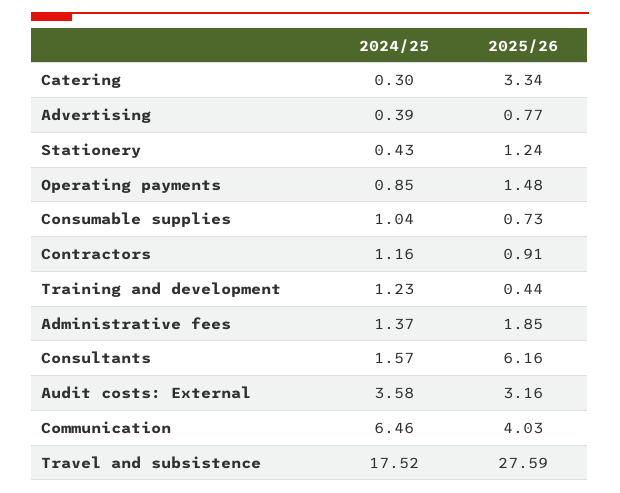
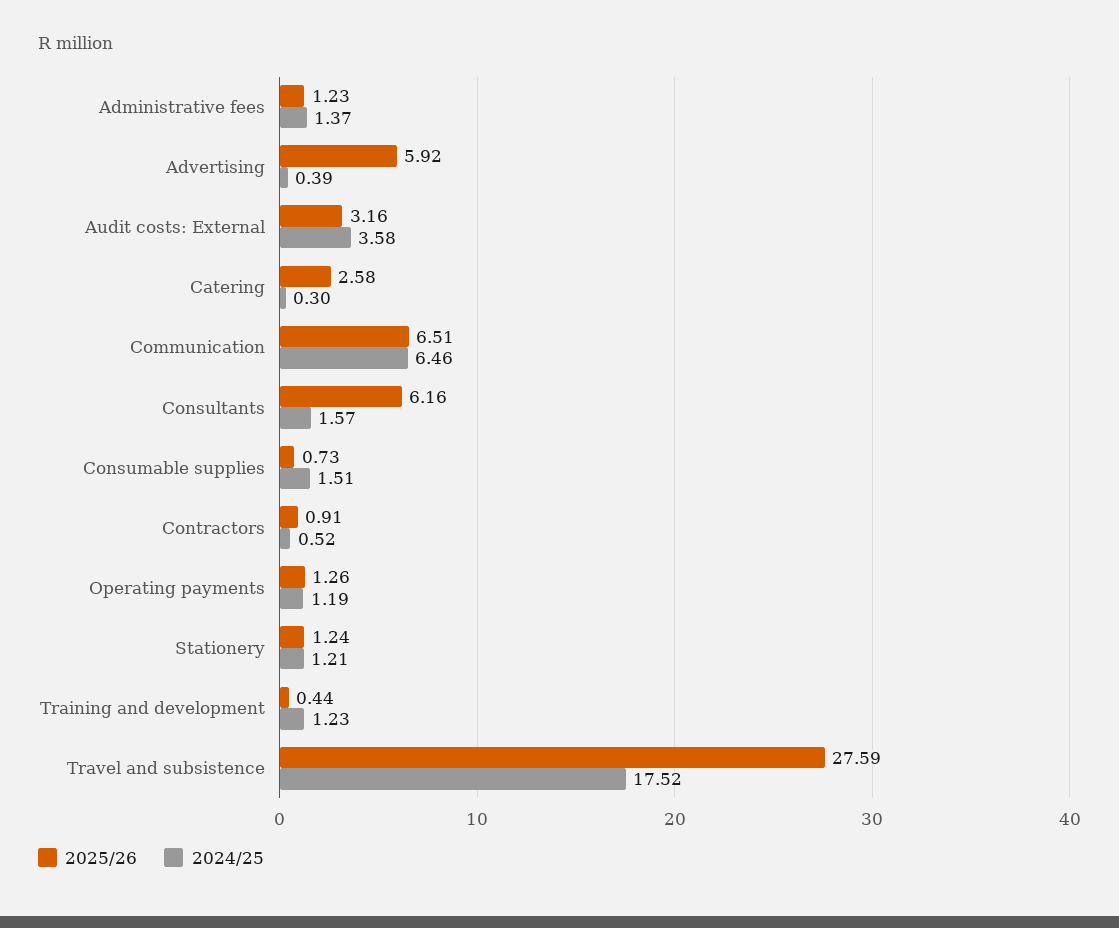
2025/26, Catering: 3.34 -> 2.58
2025/26, Advertising: 0.77 -> 5.92
2024/25, Stationery: 0.43 -> 1.21
2024/25, Operating payments: 0.85 -> 1.19
2025/26, Operating payments: 1.48 -> 1.26
2024/25, Consumable supplies: 1.04 -> 1.51
2024/25, Contractors: 1.16 -> 0.52
2025/26, Administrative fees: 1.85 -> 1.23
2025/26, Communication: 4.03 -> 6.51

